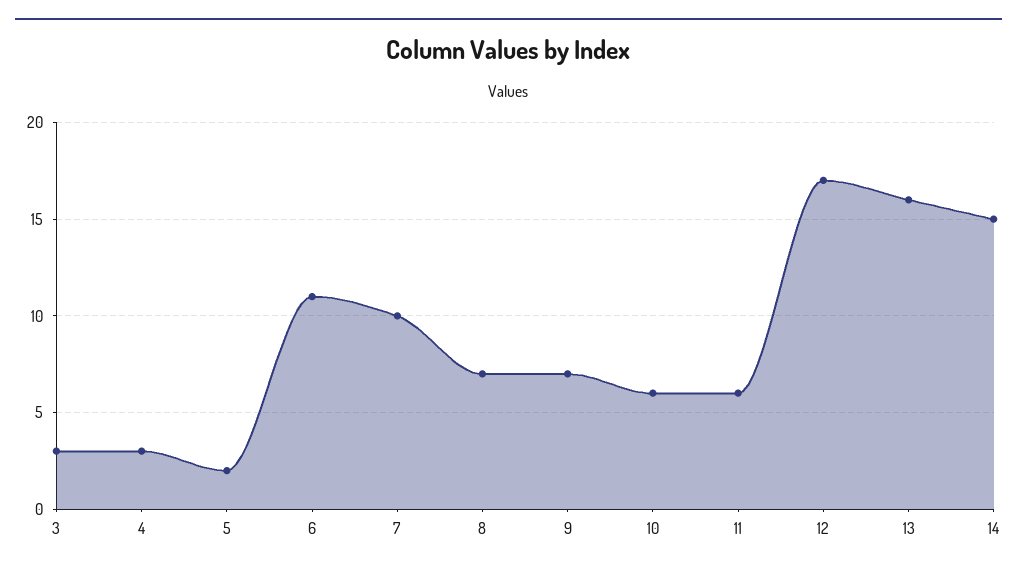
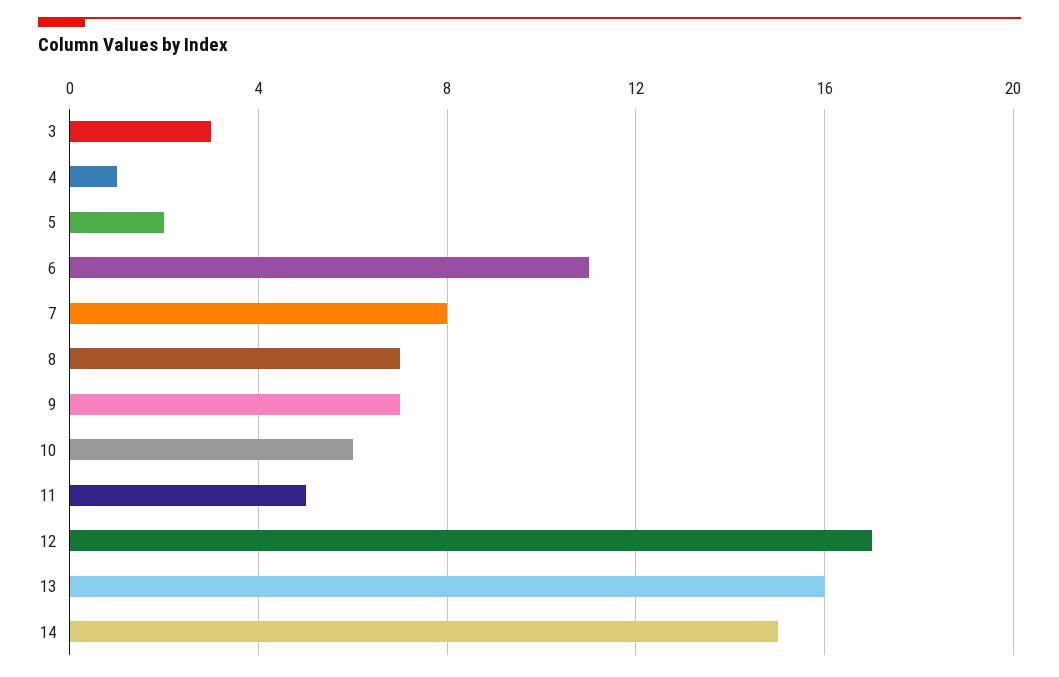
4: 3 -> 1
7: 10 -> 8
11: 6 -> 5

